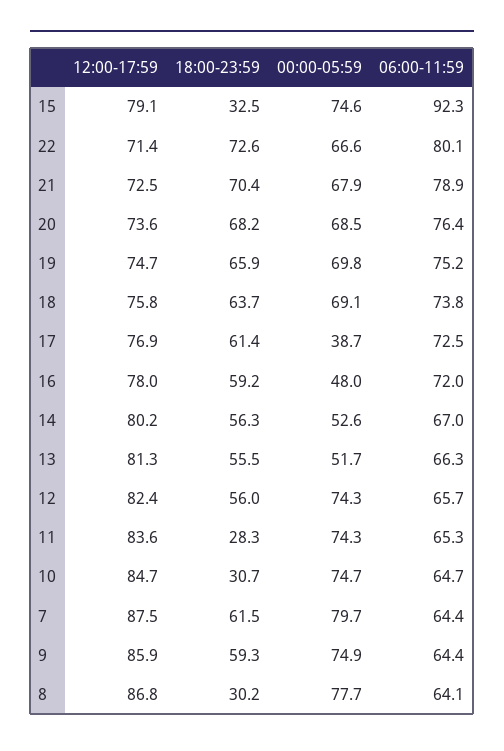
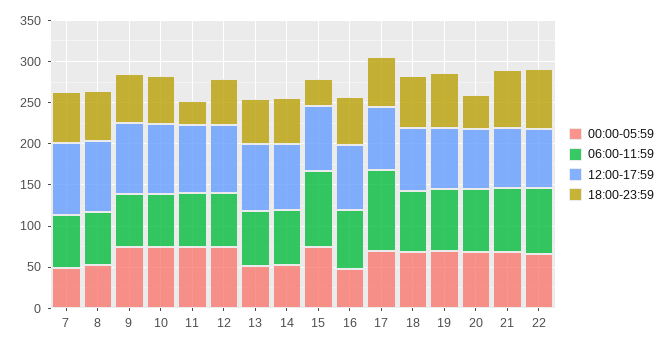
18:00-23:59, 20: 68.2 -> 40
00:00-05:59, 17: 38.7 -> 70
06:00-11:59, 17: 72.5 -> 100
18:00-23:59, 10: 30.7 -> 60
00:00-05:59, 7: 79.7 -> 50
18:00-23:59, 8: 30.2 -> 60
00:00-05:59, 8: 77.7 -> 50

